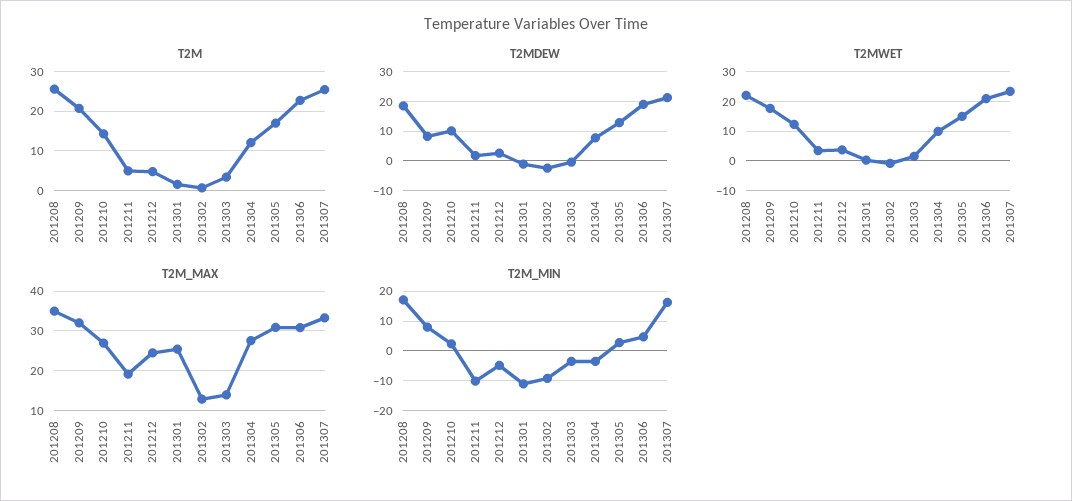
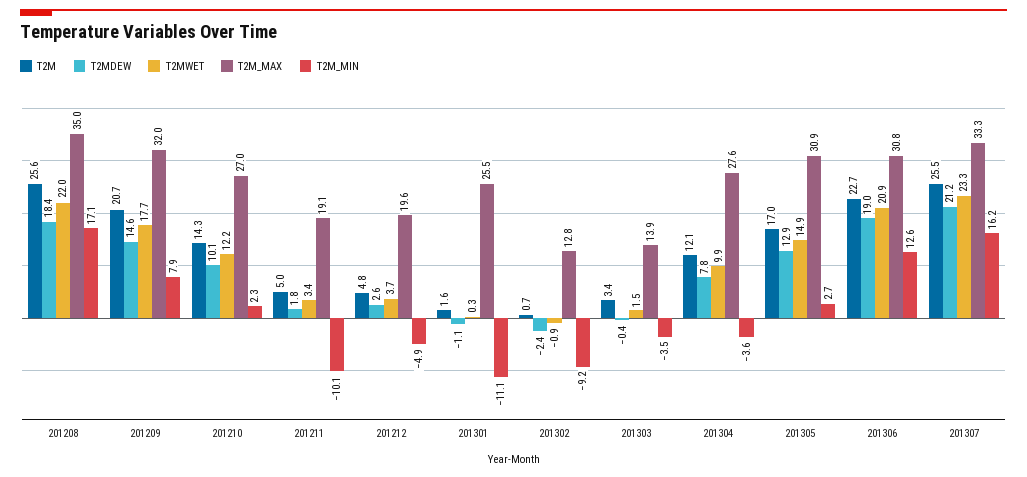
T2MDEW, 201209: 7.5 -> 14.6
T2M_MAX, 201212: 24 -> 19.6
T2M_MIN, 201306: 5 -> 12.6

